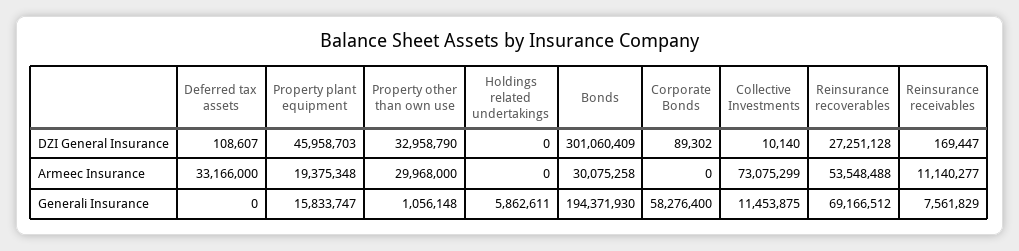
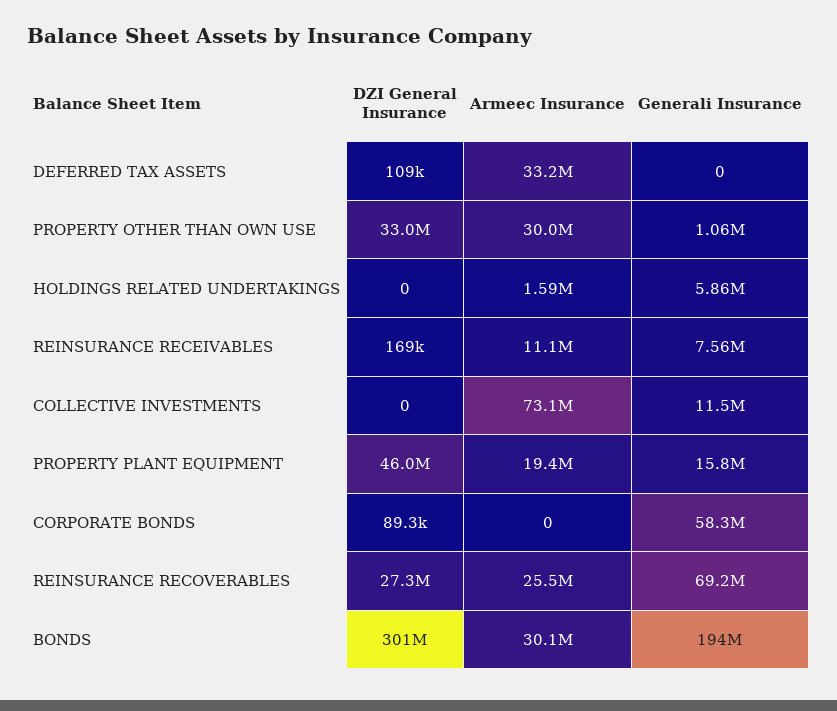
Collective Investments, DZI General Insurance: 10140 -> 0
Holdings related undertakings, Armeec Insurance: 0 -> 1590000
Reinsurance recoverables, Armeec Insurance: 53548488 -> 25500000

